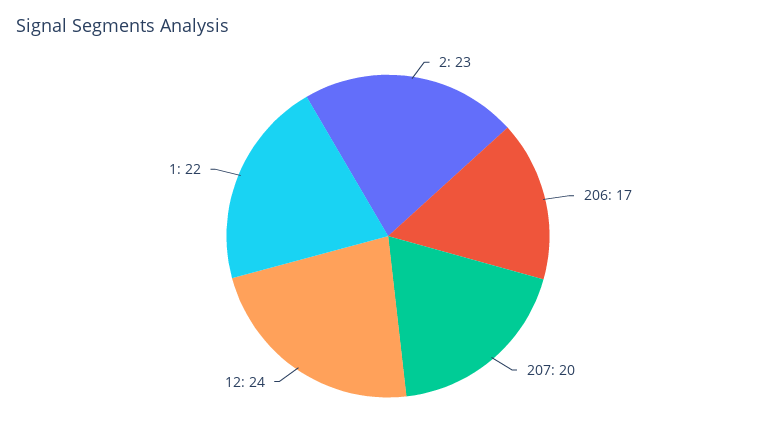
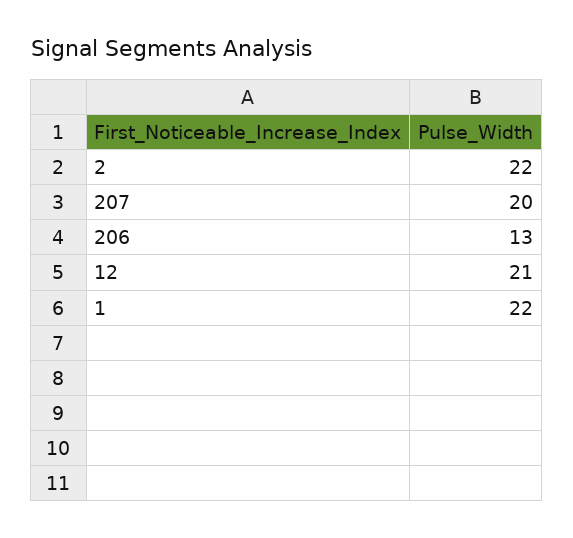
2: 23 -> 22
206: 17 -> 13
12: 24 -> 21

